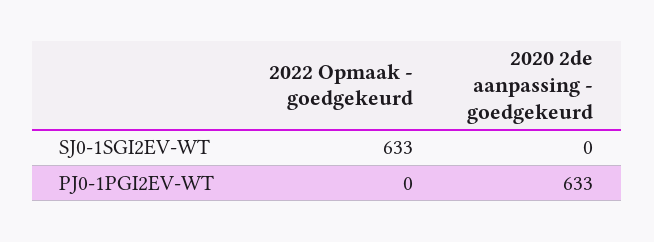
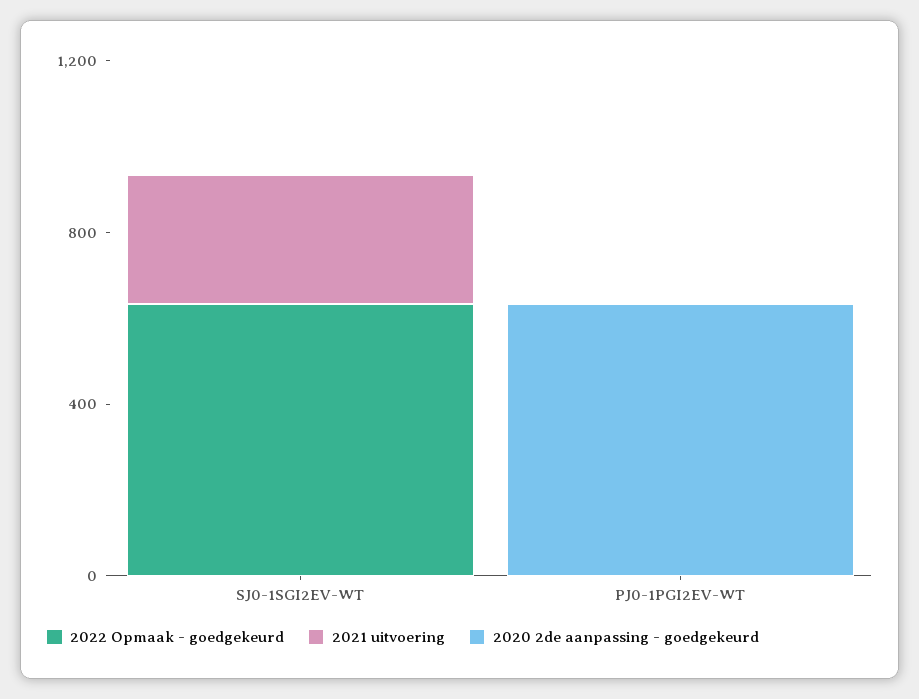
2021 uitvoering, SJ0-1SGI2EV-WT: none -> 300
2021 uitvoering, PJ0-1PGI2EV-WT: none -> 0

